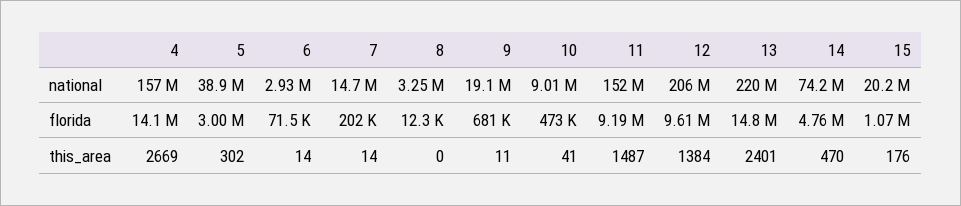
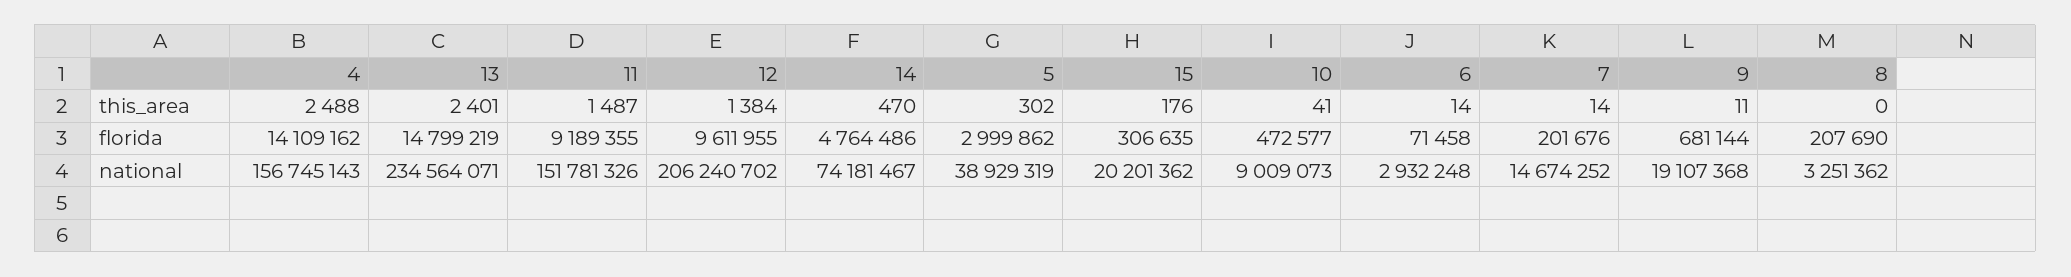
13, national: 220000000 -> 234564071
8, florida: 12300 -> 207690
15, florida: 1070000 -> 306635
4, this_area: 2669 -> 2488

